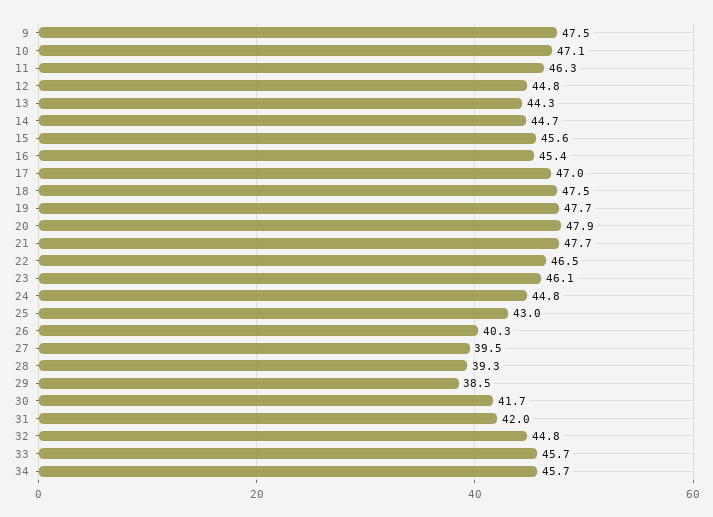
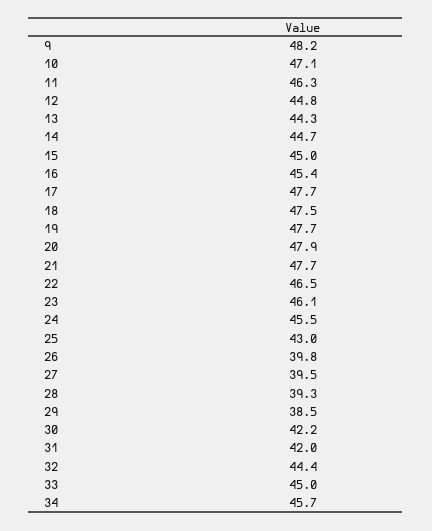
9: 47.5 -> 48.2
15: 45.6 -> 45
17: 47 -> 47.7
24: 44.8 -> 45.5
26: 40.3 -> 39.8
30: 41.7 -> 42.2
32: 44.8 -> 44.4
33: 45.7 -> 45

